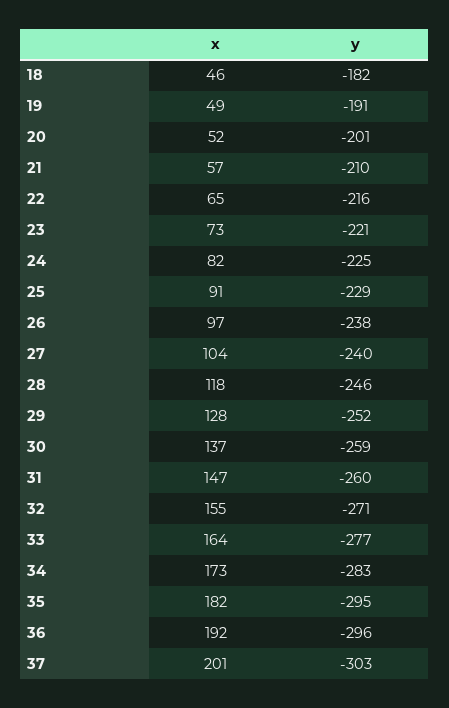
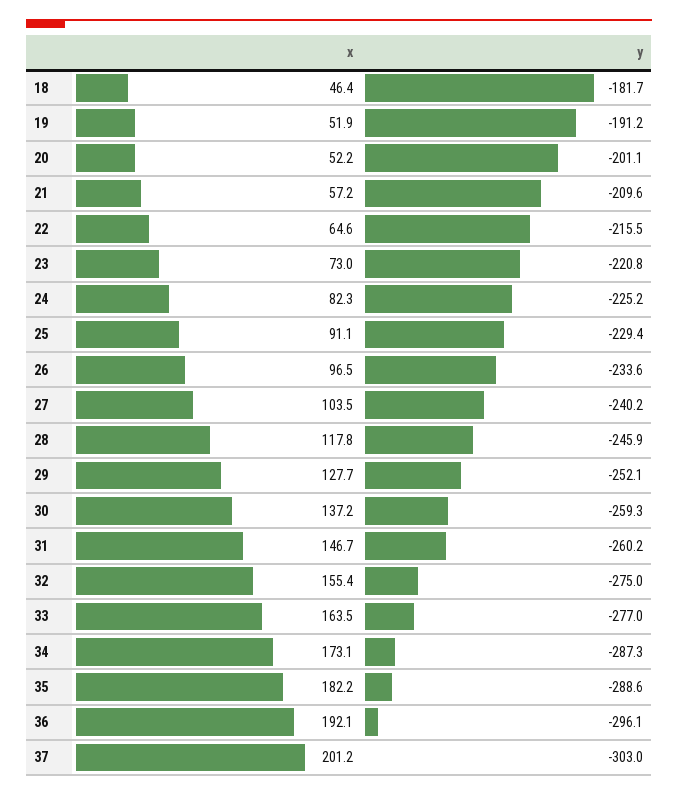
x, 19: 49 -> 51.9
y, 26: -238 -> -233.6
y, 32: -271 -> -275
y, 34: -283 -> -287.3
y, 35: -295 -> -288.6

